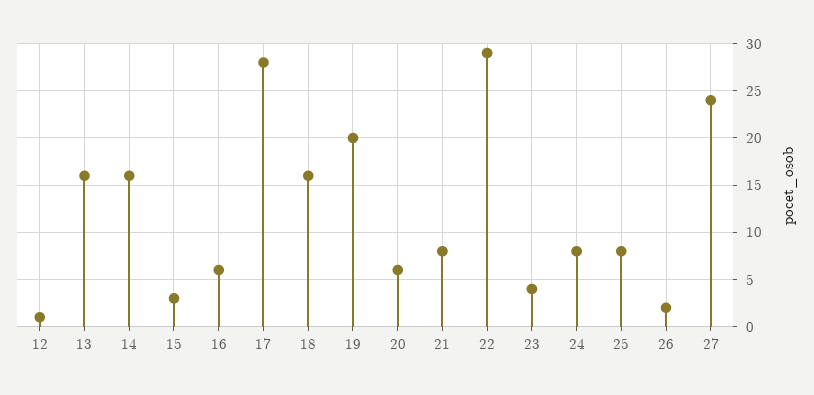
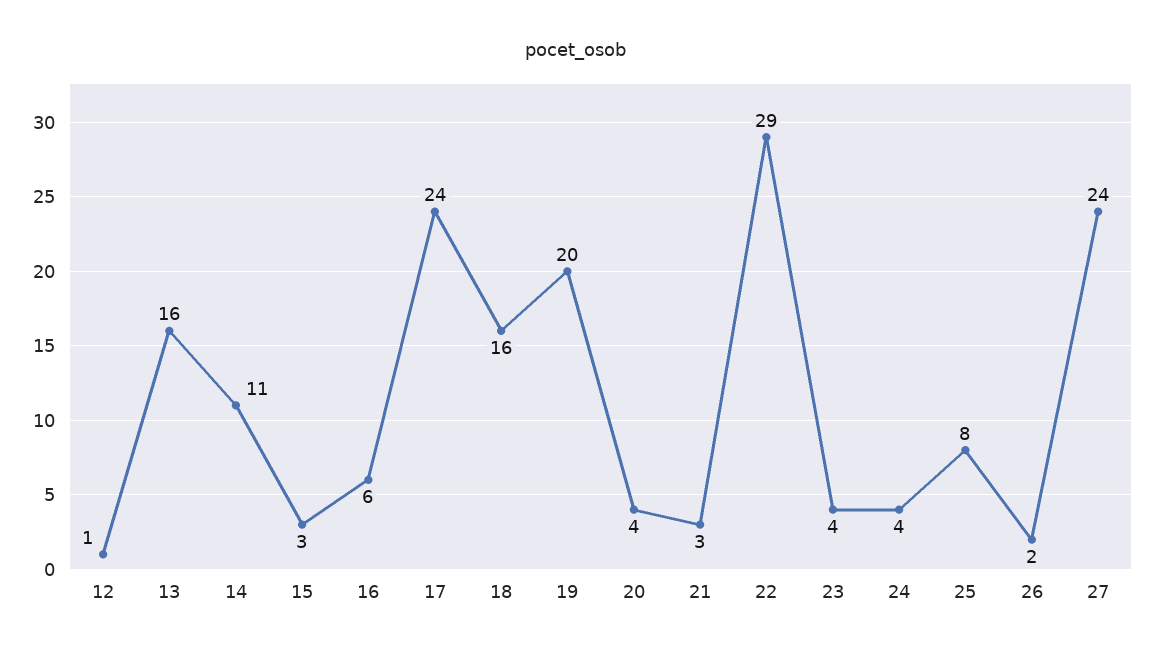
14: 16 -> 11
17: 28 -> 24
20: 6 -> 4
21: 8 -> 3
24: 8 -> 4

